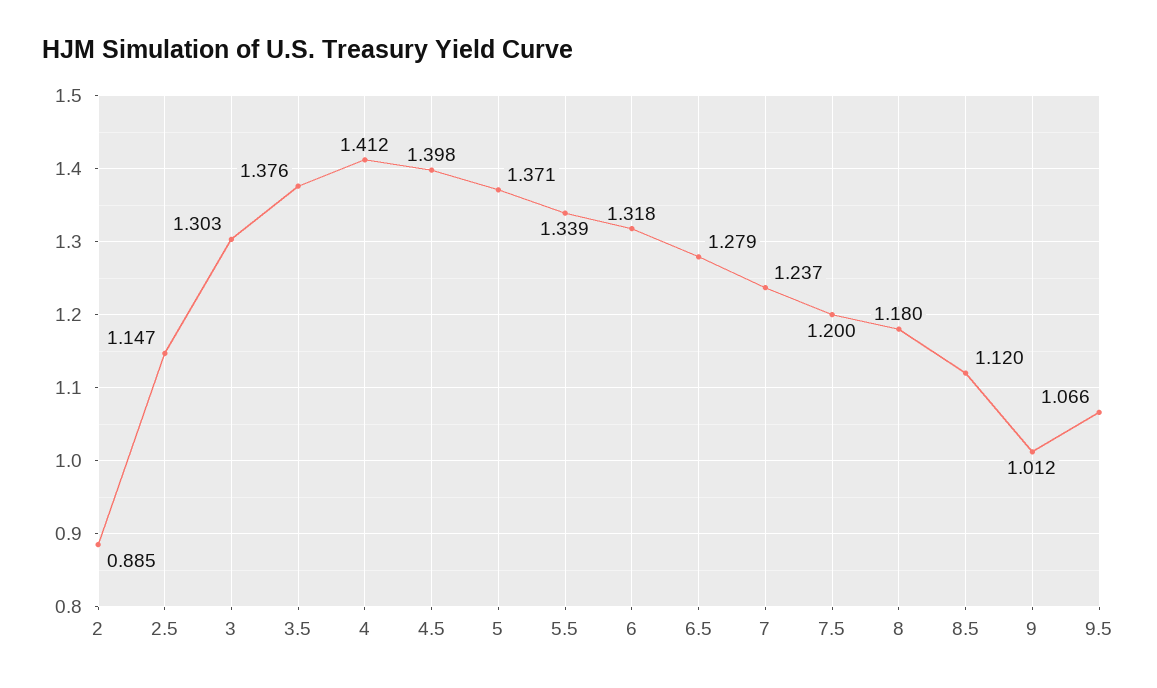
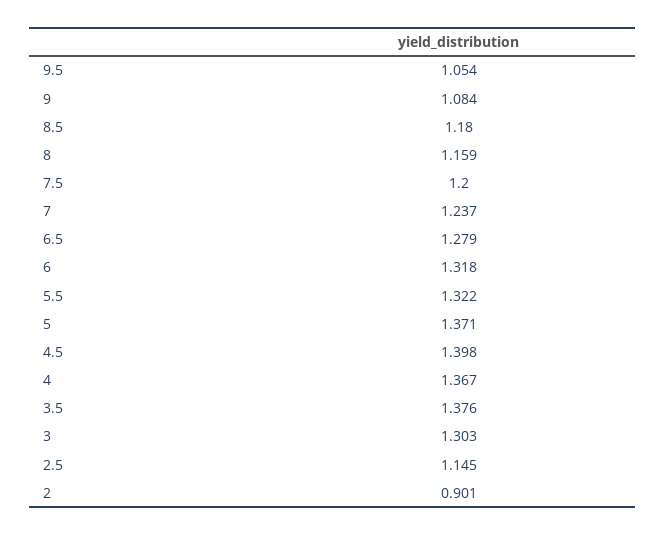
2: 0.885 -> 0.901
2.5: 1.147 -> 1.145
4: 1.412 -> 1.367
5.5: 1.339 -> 1.322
8: 1.18 -> 1.159
8.5: 1.12 -> 1.18
9: 1.012 -> 1.084
9.5: 1.066 -> 1.054

